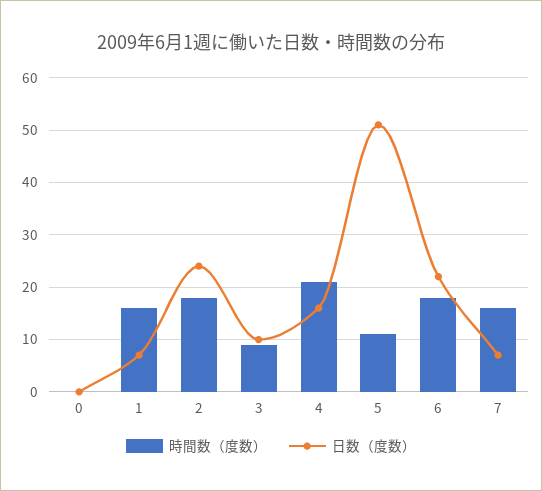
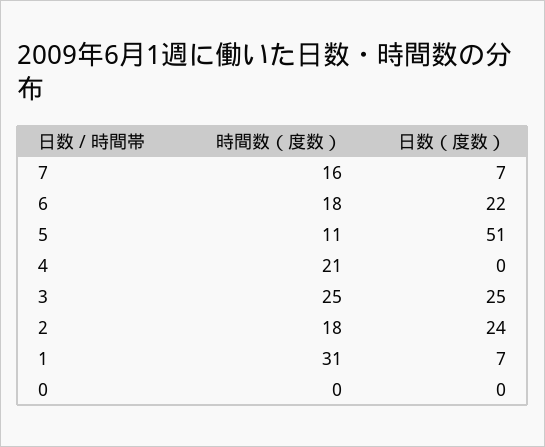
時間数（度数）, 1: 15 -> 31
時間数（度数）, 3: 10 -> 25
日数（度数）, 3: 10 -> 25
日数（度数）, 4: 15 -> 0

